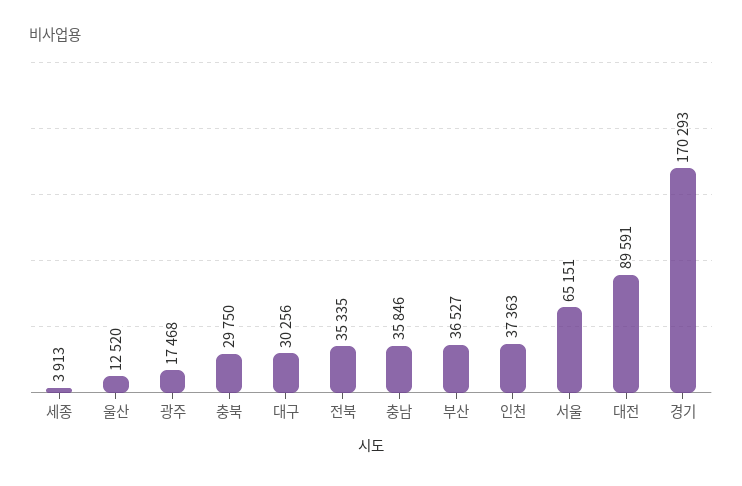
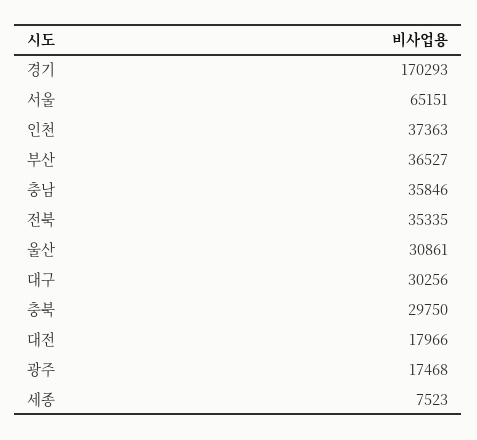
세종: 3913 -> 7523
울산: 12520 -> 30861
대전: 89591 -> 17966

